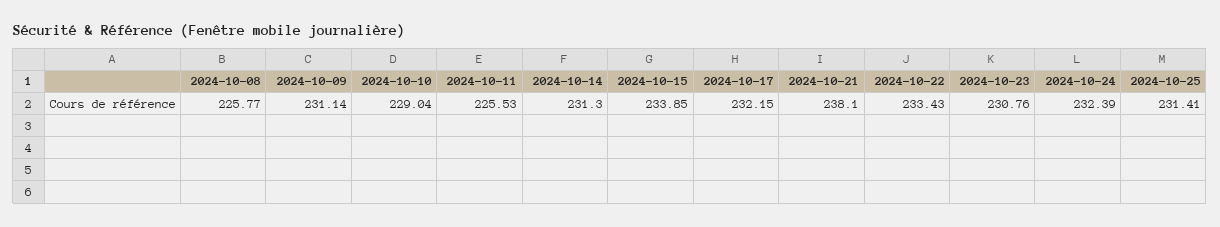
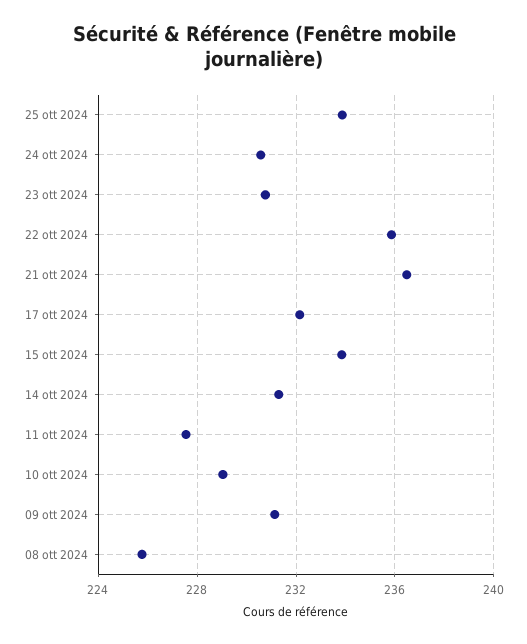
2024-10-11: 225.53 -> 227.5
2024-10-21: 238.1 -> 236.5
2024-10-22: 233.43 -> 236
2024-10-24: 232.39 -> 230.5
2024-10-25: 231.41 -> 234

